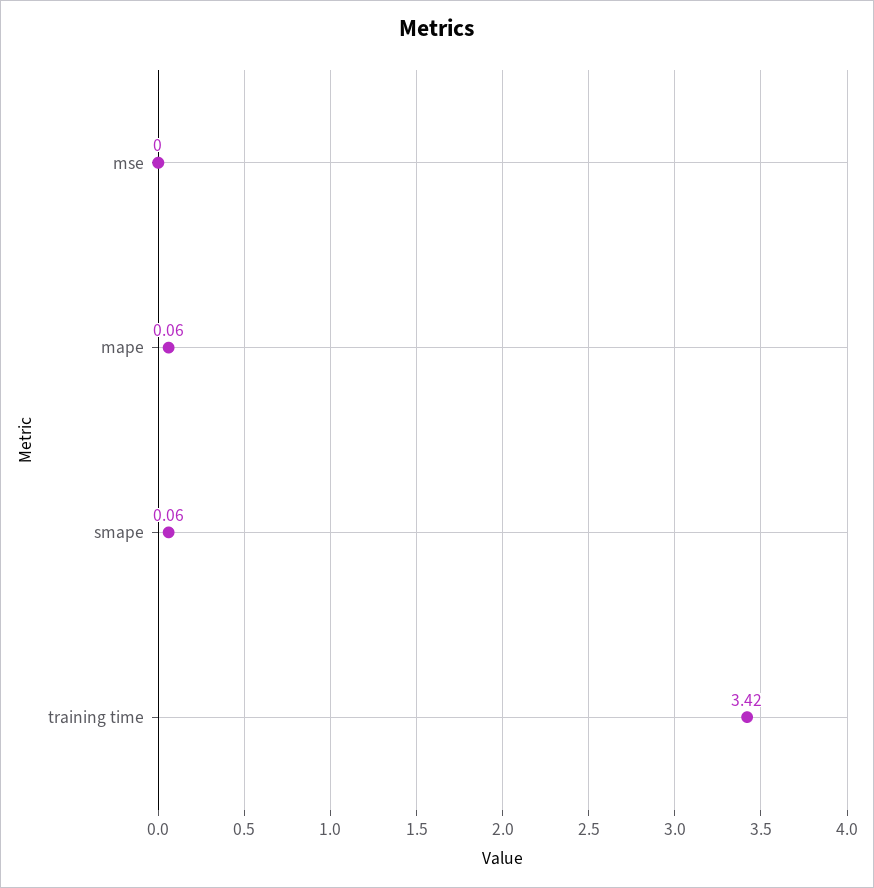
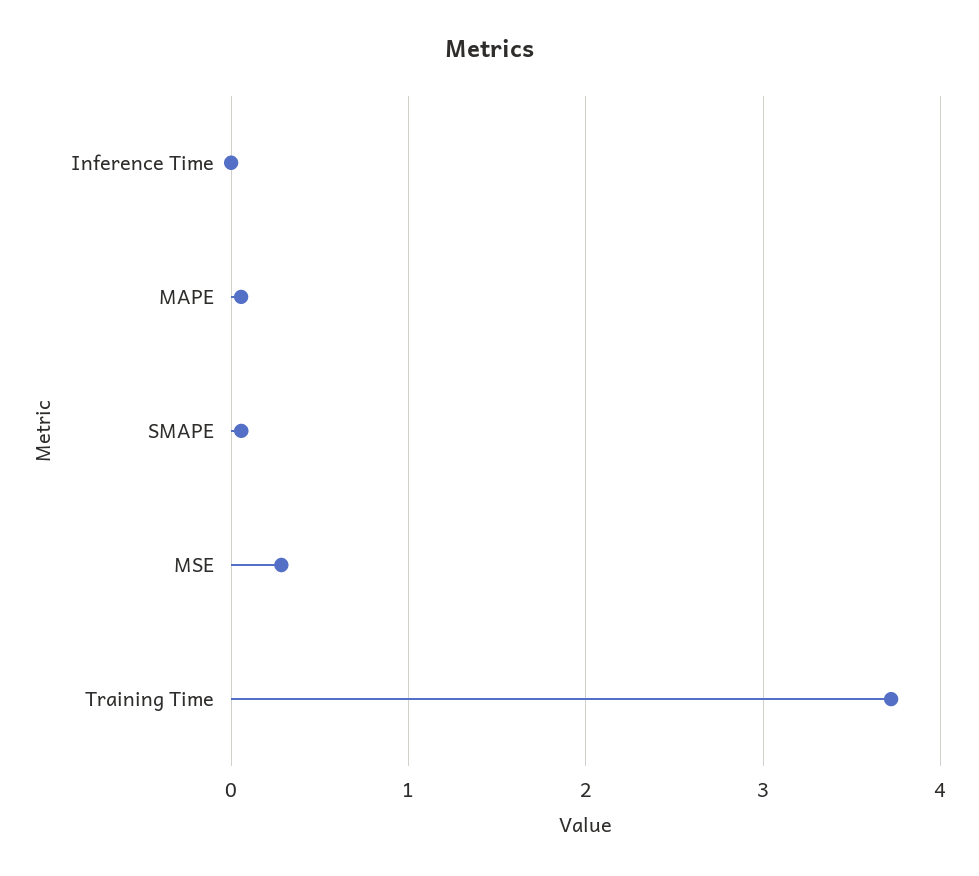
mse: 0 -> 0.3
training time: 3.42 -> 3.7
Inference Time: none -> 0

